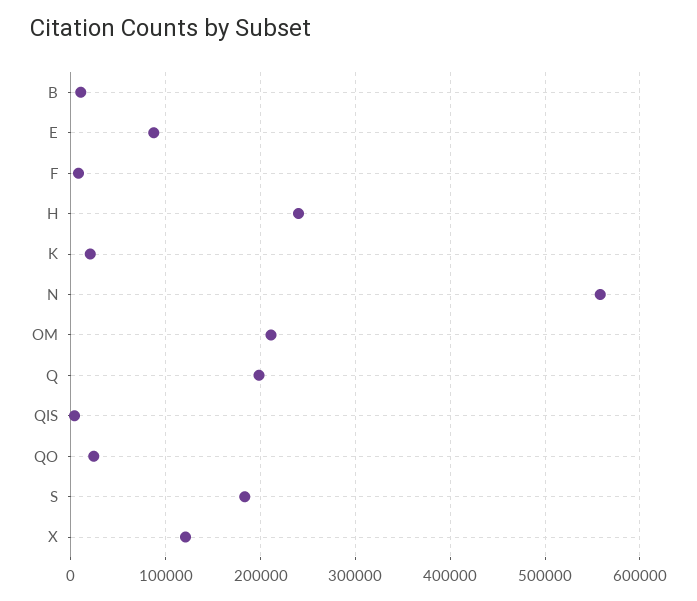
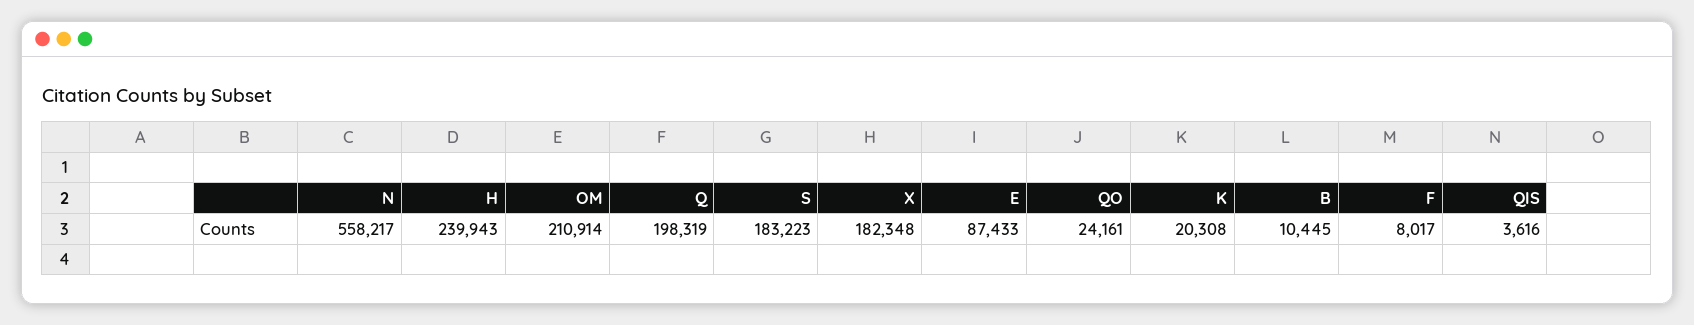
X: 120000 -> 182348

